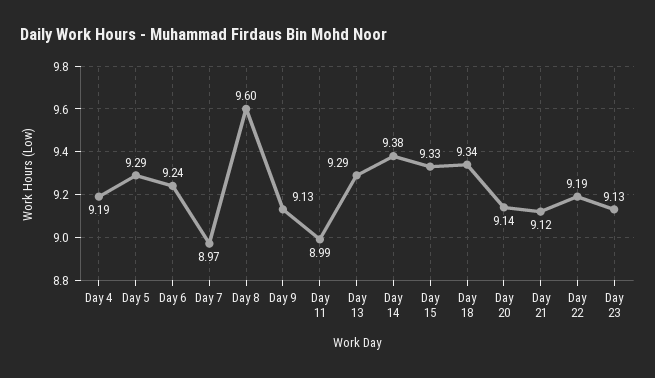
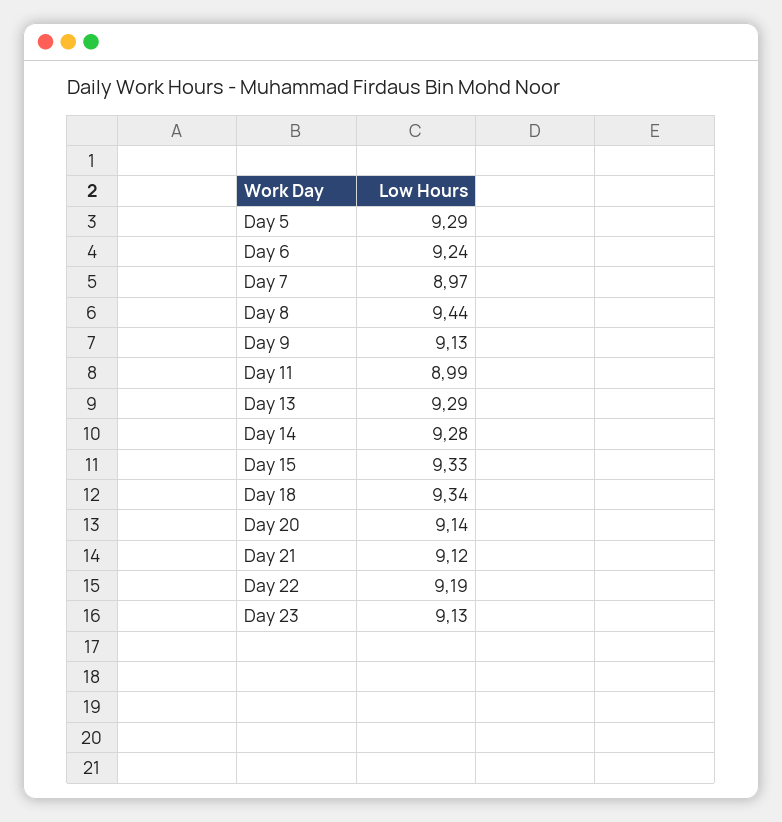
Day 4: 9.19 -> none
Day 8: 9.6 -> 9.44
Day 14: 9.38 -> 9.28

